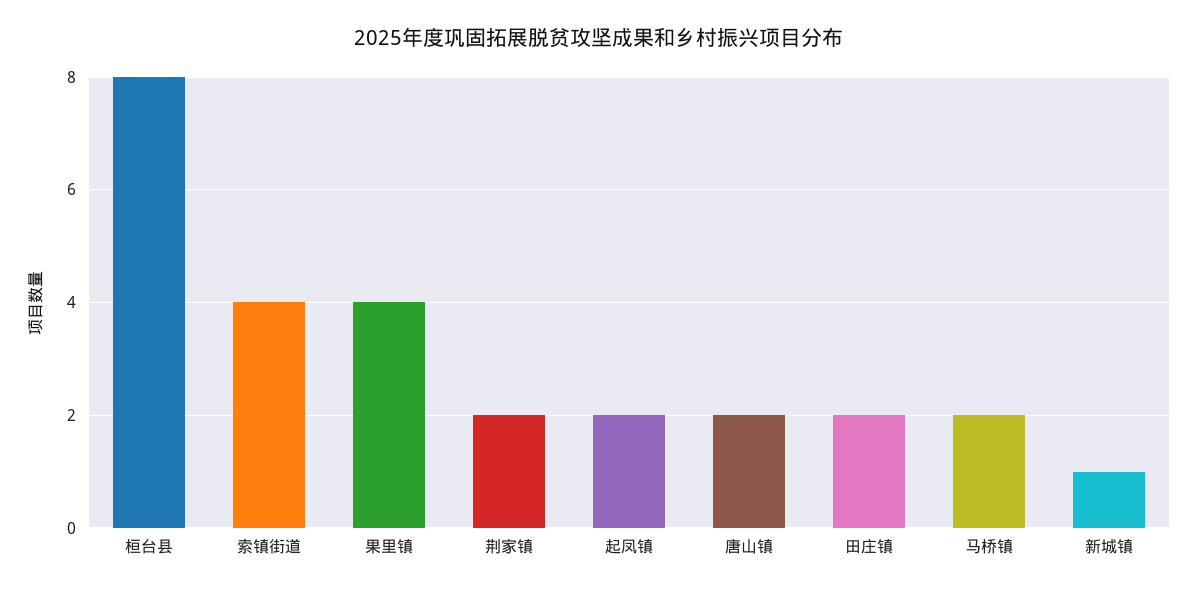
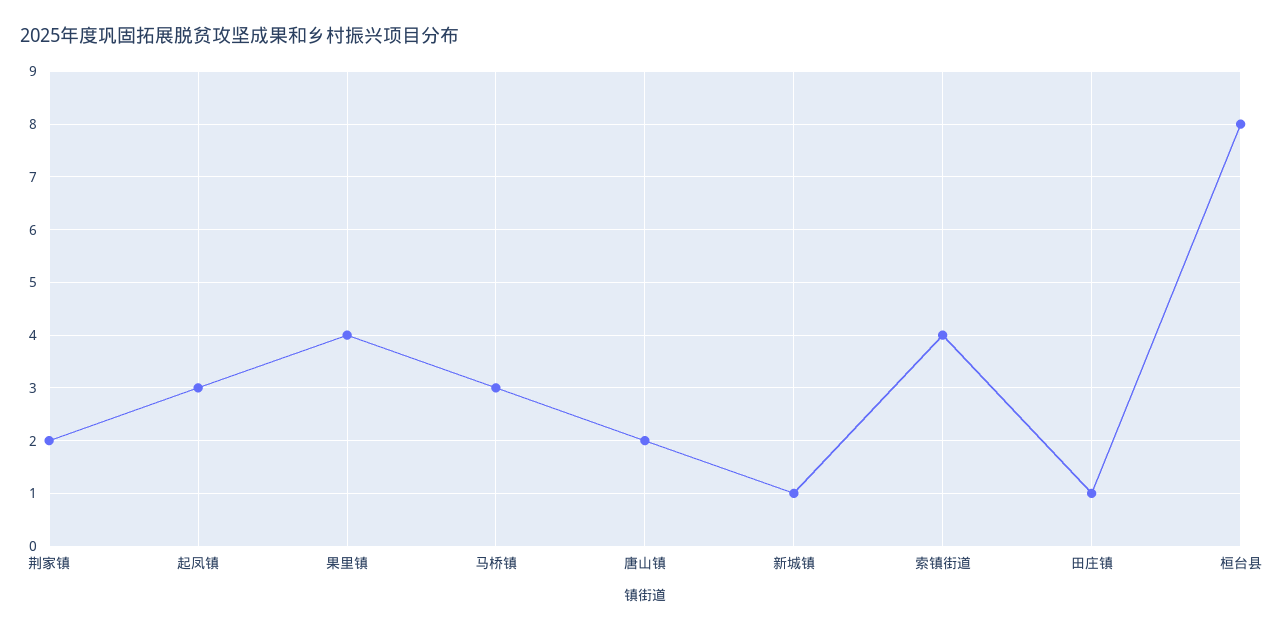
起凤镇: 2 -> 3
田庄镇: 2 -> 1
马桥镇: 2 -> 3

